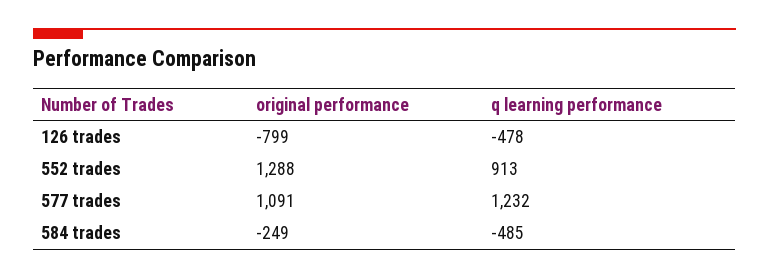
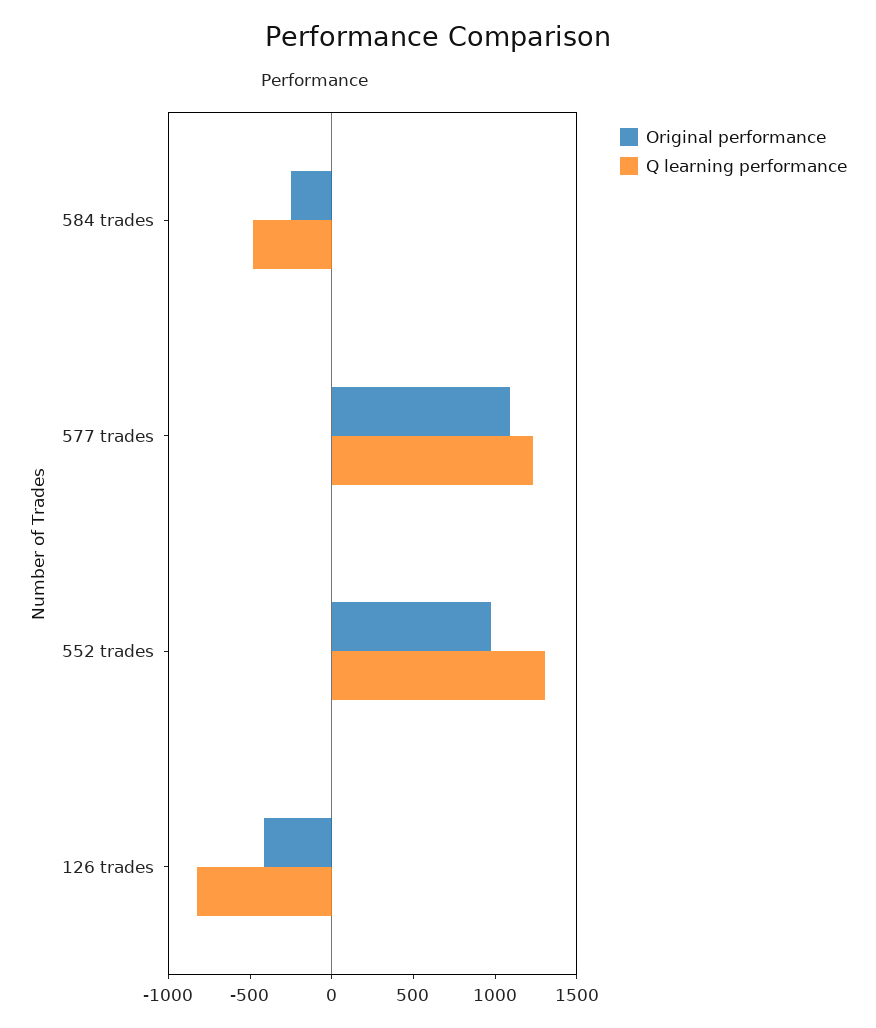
original performance, 126 trades: -799 -> -400
q learning performance, 126 trades: -478 -> -800
original performance, 552 trades: 1288 -> 1000
q learning performance, 552 trades: 913 -> 1300

